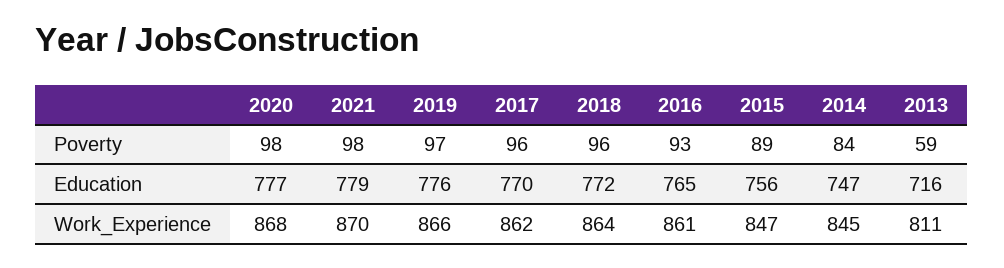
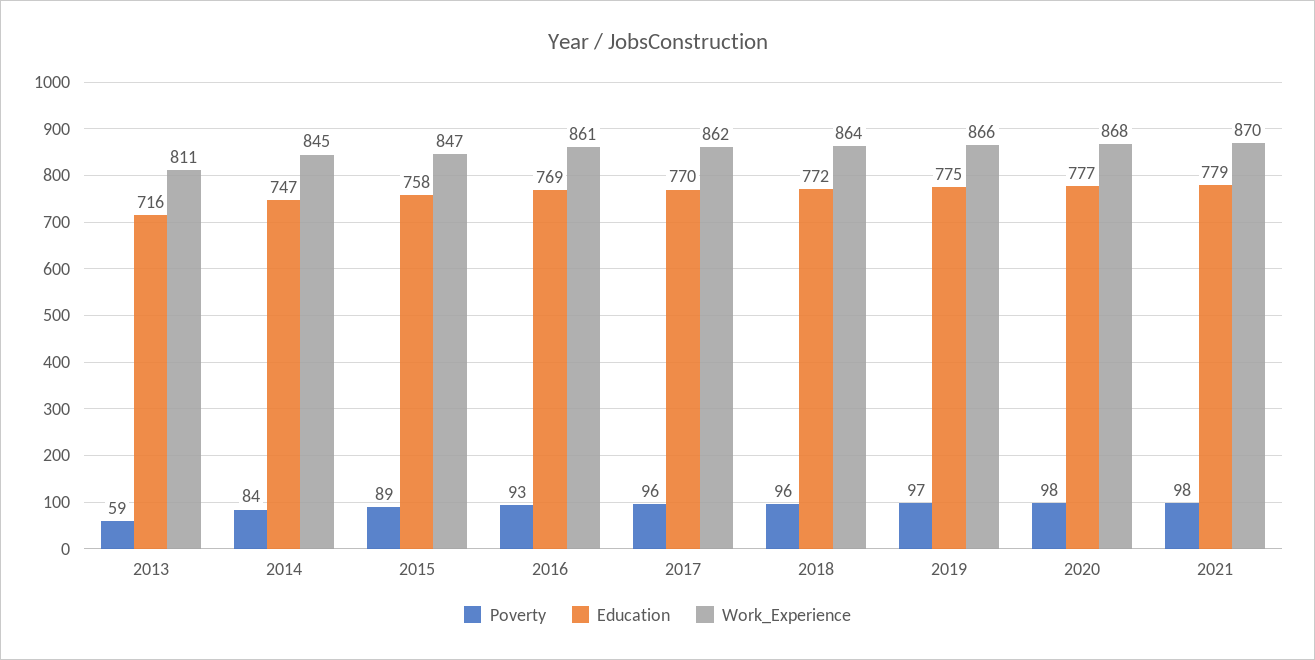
Education, 2019: 776 -> 775
Education, 2016: 765 -> 769
Education, 2015: 756 -> 758

